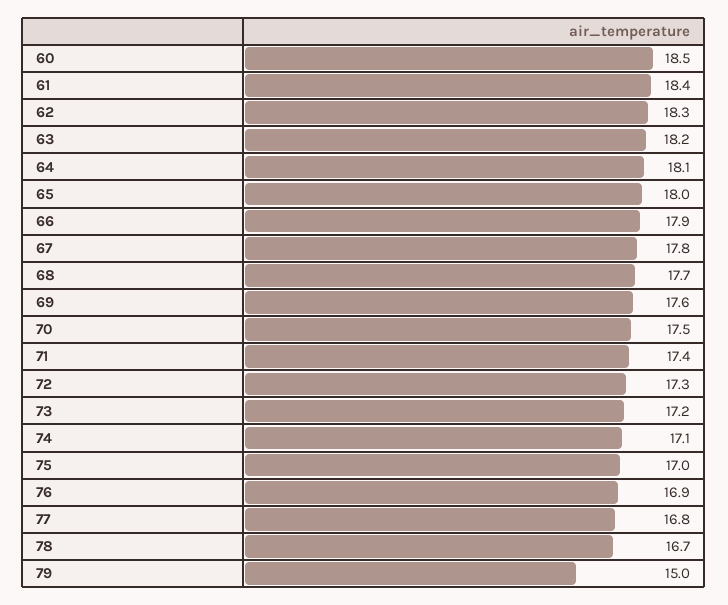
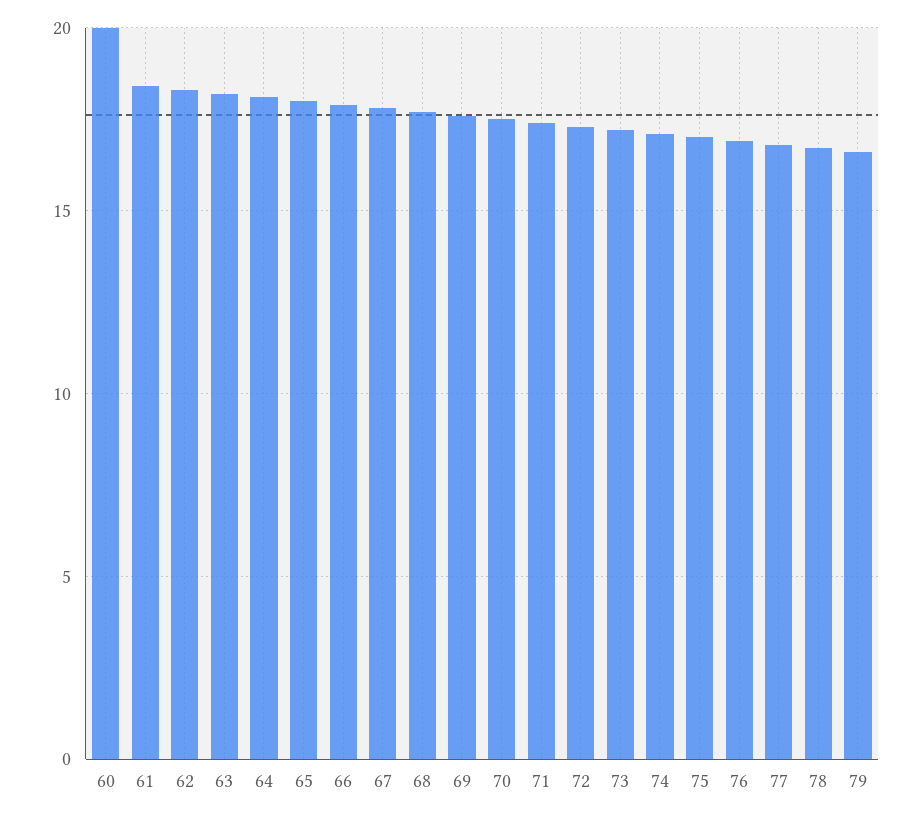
60: 18.5 -> 20
79: 15 -> 16.5

